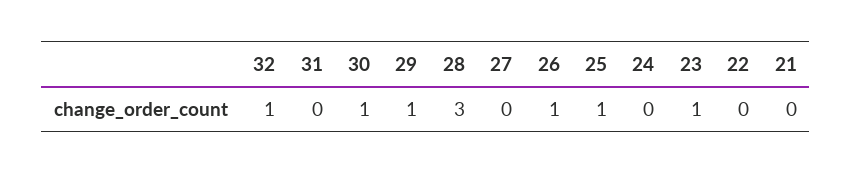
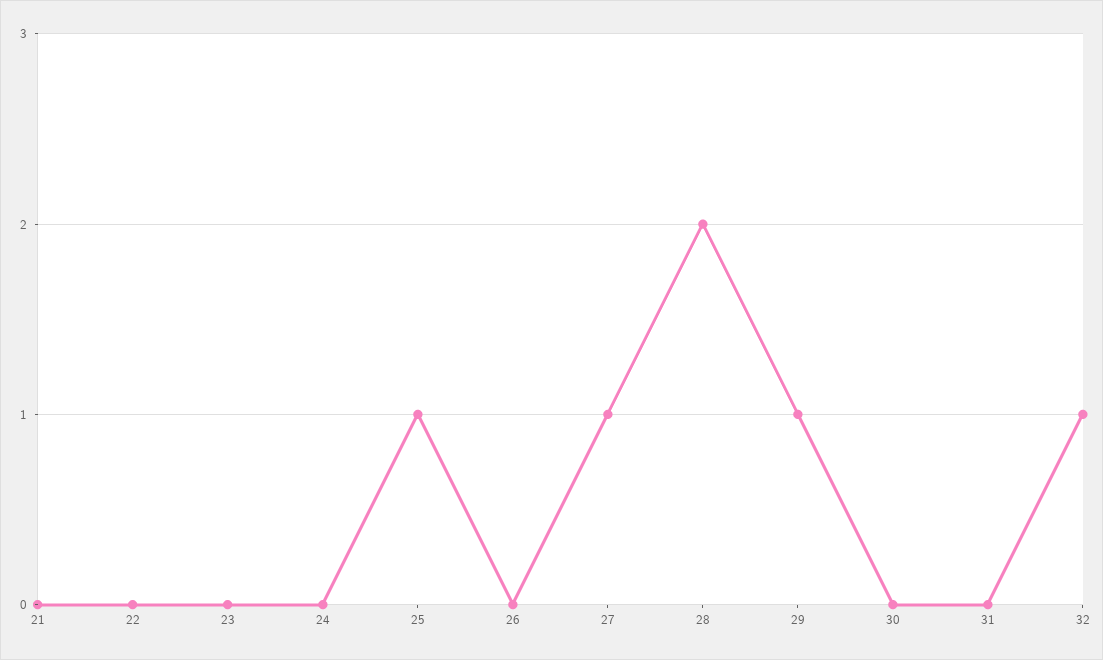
30: 1 -> 0
28: 3 -> 2
27: 0 -> 1
26: 1 -> 0
23: 1 -> 0

